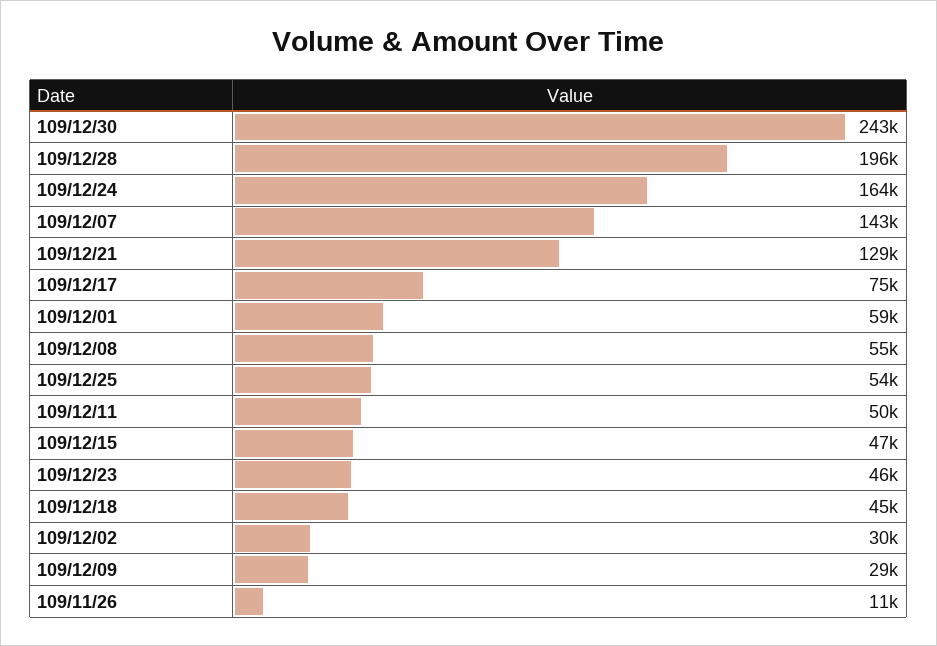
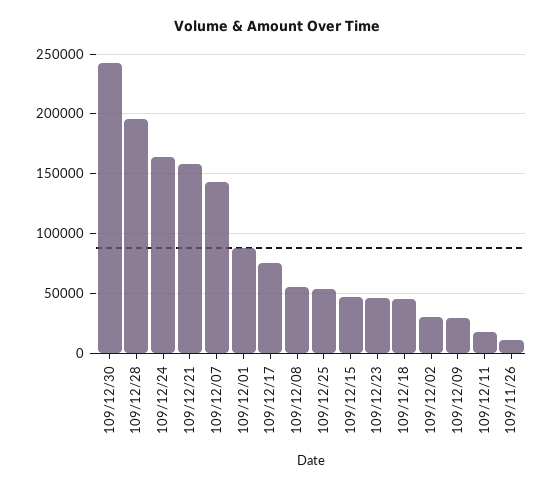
109/12/21: 129000 -> 160000
109/12/01: 59000 -> 90000
109/12/11: 50000 -> 20000

